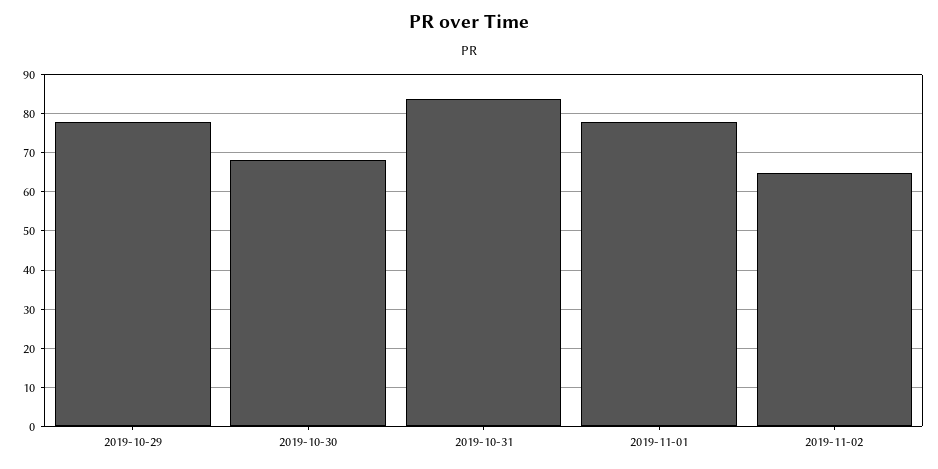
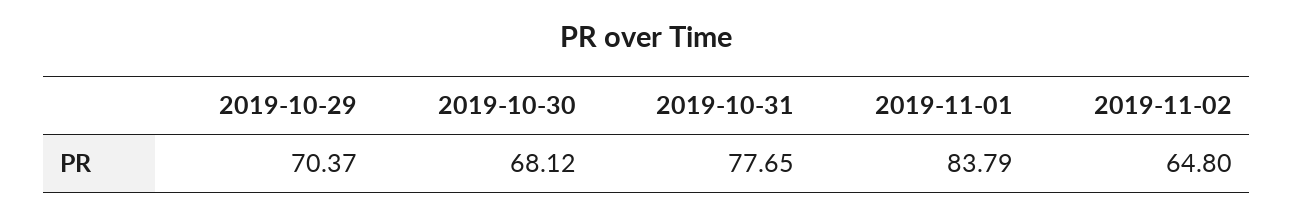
2019-10-29: 78 -> 70.37
2019-10-31: 84 -> 77.65
2019-11-01: 78 -> 83.79

